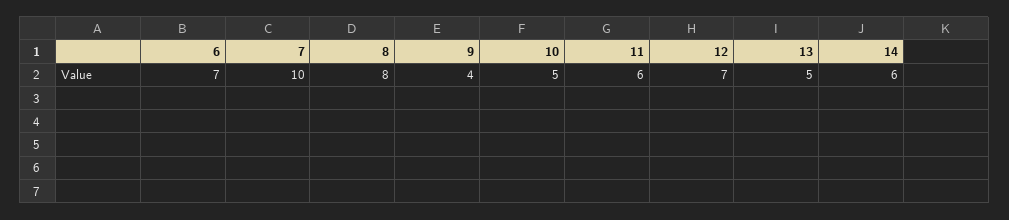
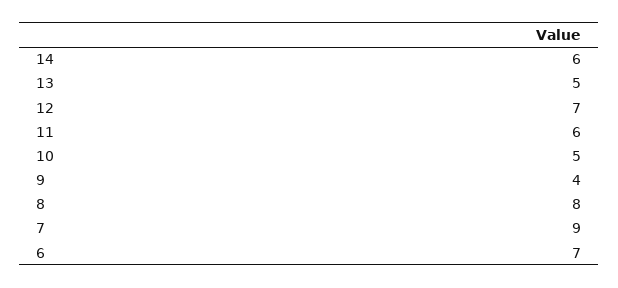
7: 10 -> 9

